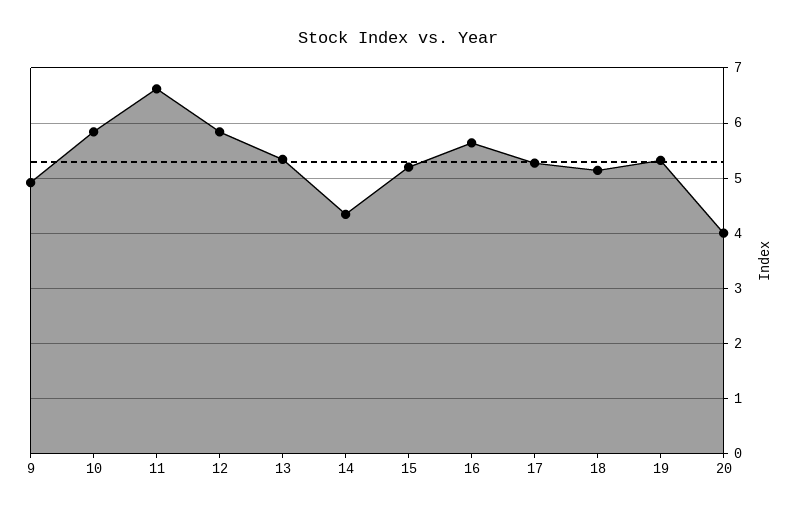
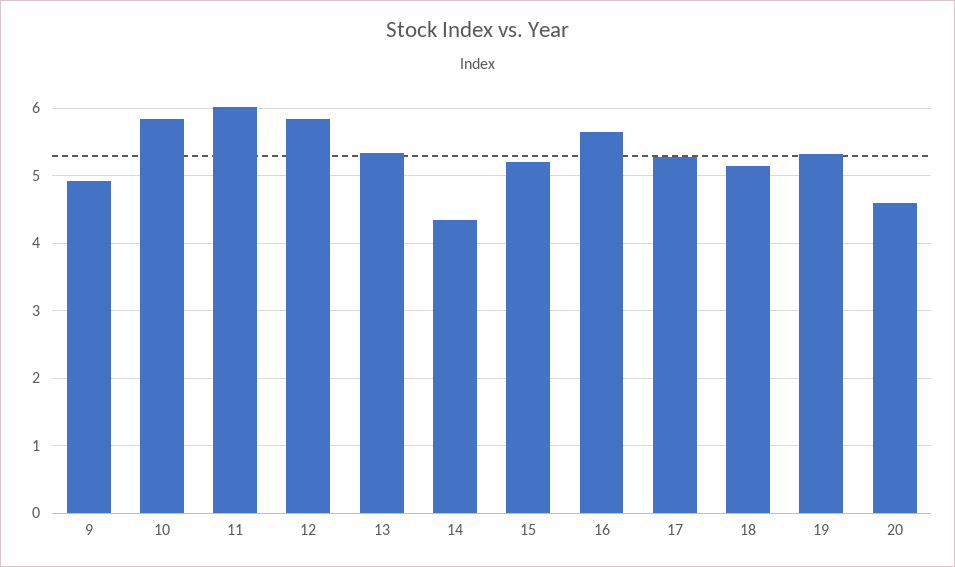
11: 6.6 -> 6
20: 4 -> 4.6

